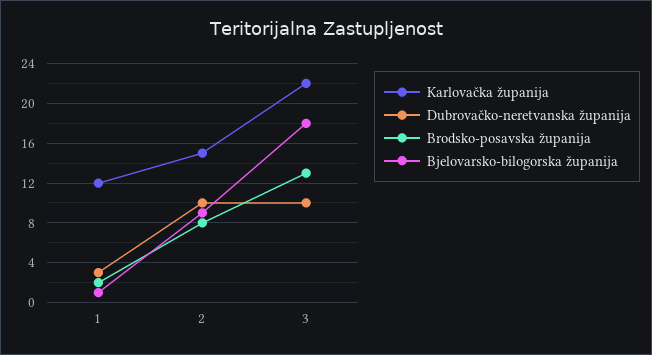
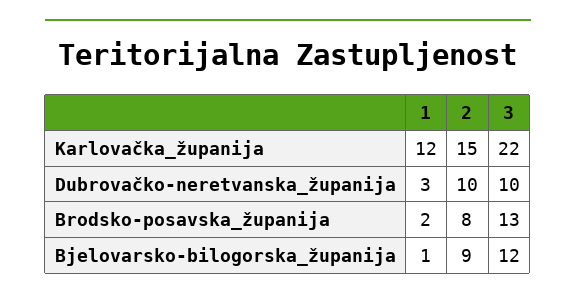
Bjelovarsko-bilogorska županija, 3: 18 -> 12

